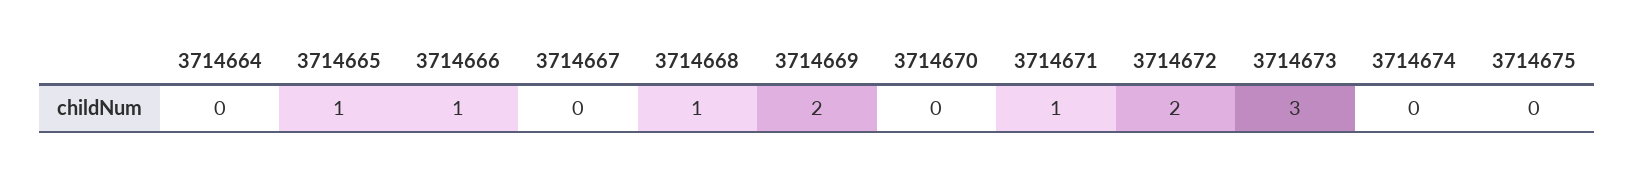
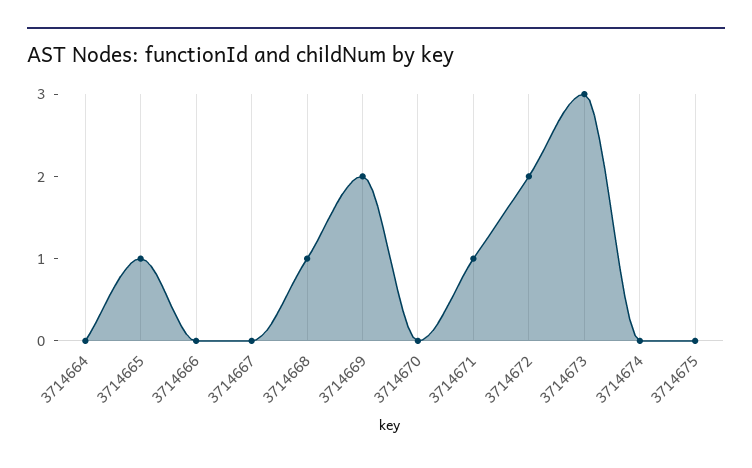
3714666: 1 -> 0

